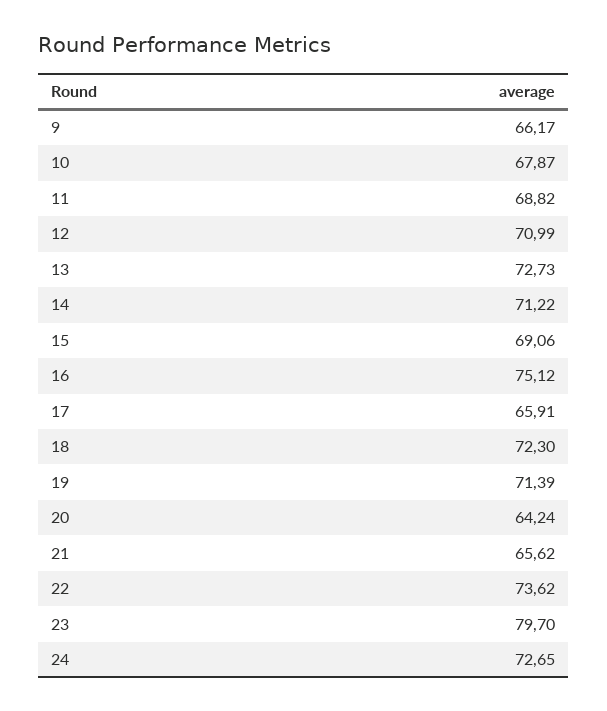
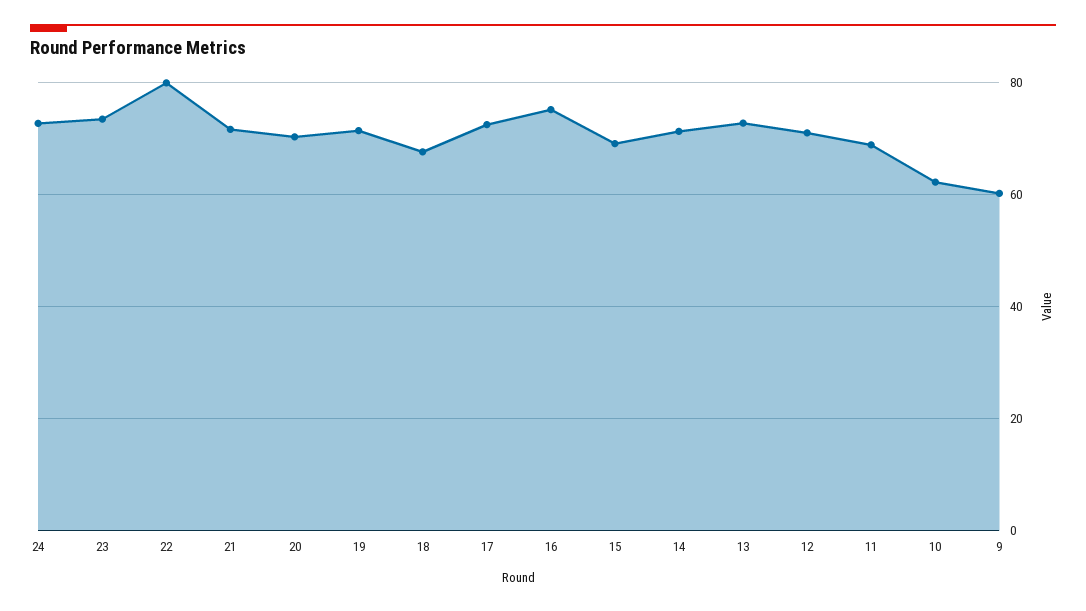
9: 66.17 -> 60
10: 67.87 -> 62
17: 65.91 -> 72
18: 72.3 -> 68
20: 64.24 -> 70
21: 65.62 -> 72
22: 73.62 -> 80
23: 79.7 -> 74

